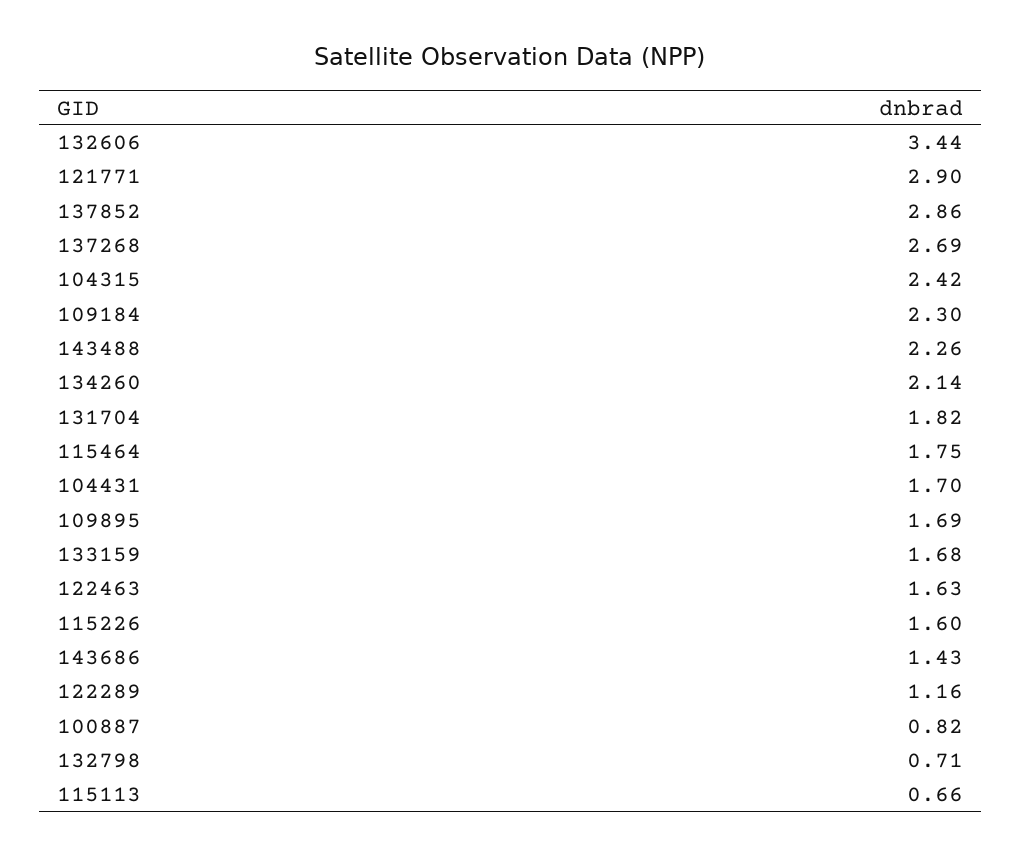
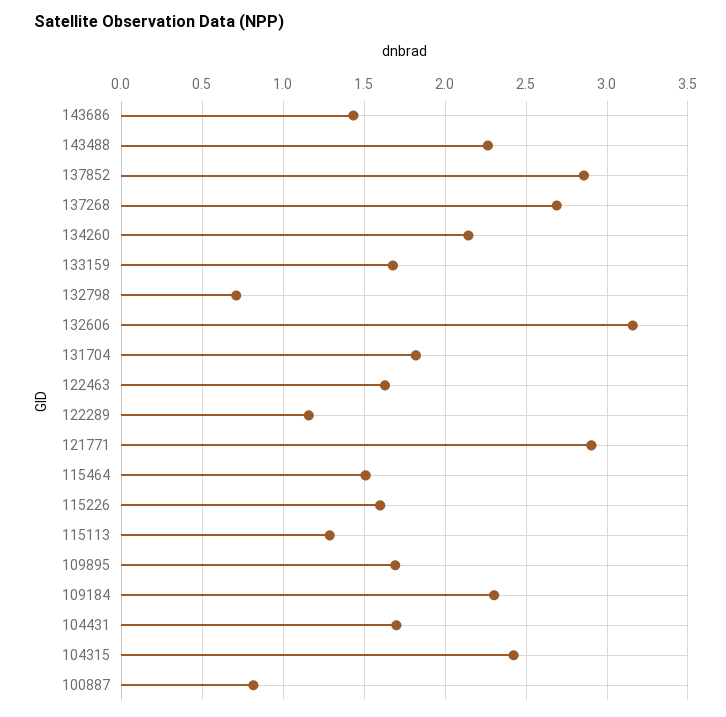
132606: 3.44 -> 3.15
115464: 1.75 -> 1.5
115113: 0.66 -> 1.3

